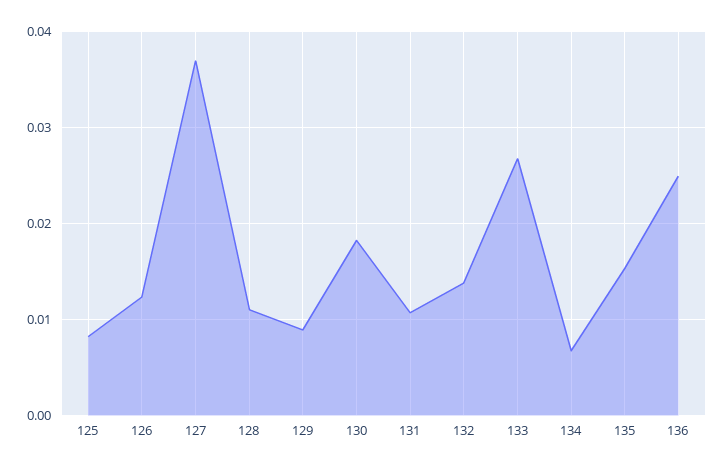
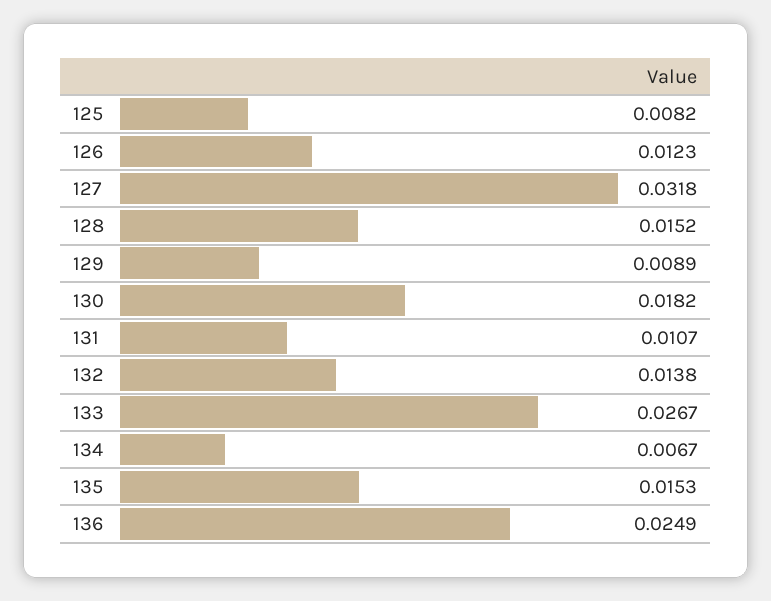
127: 0.037 -> 0.0318
128: 0.011 -> 0.0152

